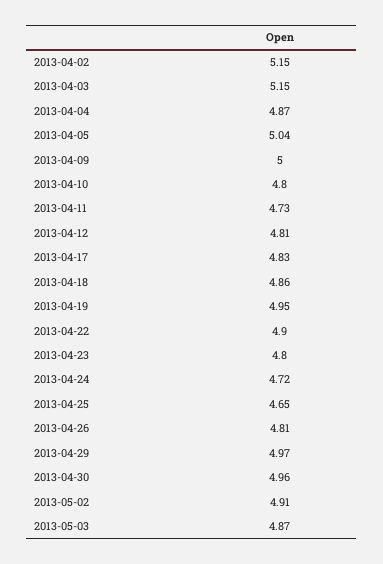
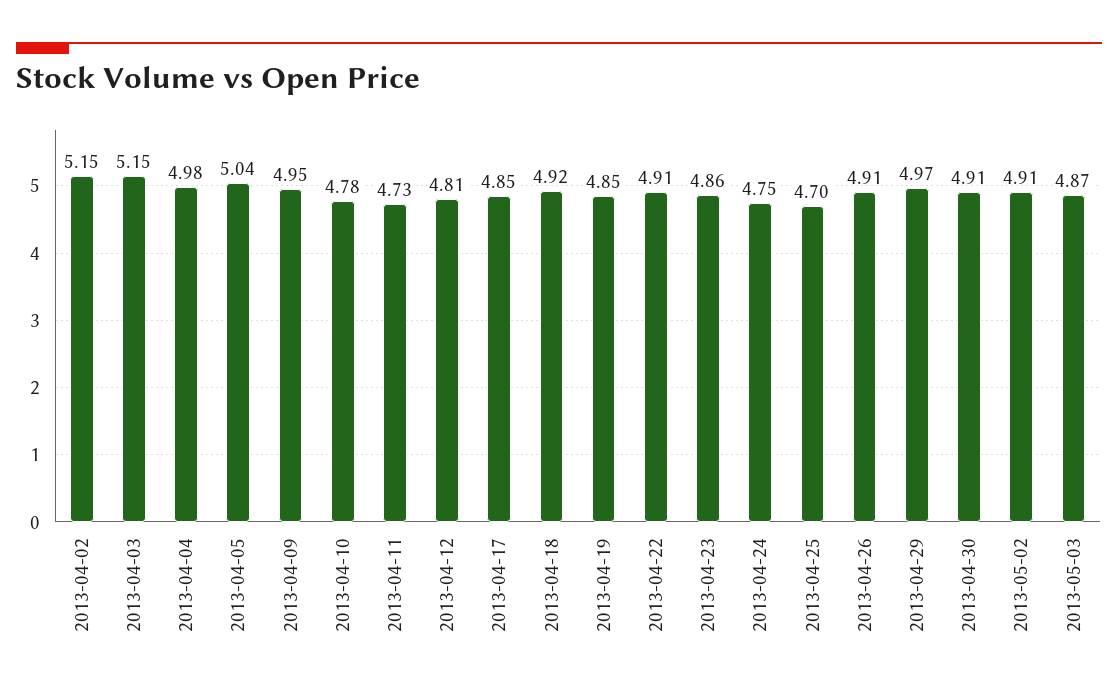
2013-04-04: 4.87 -> 4.98
2013-04-09: 5 -> 4.95
2013-04-10: 4.8 -> 4.78
2013-04-17: 4.83 -> 4.85
2013-04-18: 4.86 -> 4.92
2013-04-19: 4.95 -> 4.85
2013-04-22: 4.9 -> 4.91
2013-04-23: 4.8 -> 4.86
2013-04-24: 4.72 -> 4.75
2013-04-25: 4.65 -> 4.7
2013-04-26: 4.81 -> 4.91
2013-04-30: 4.96 -> 4.91

